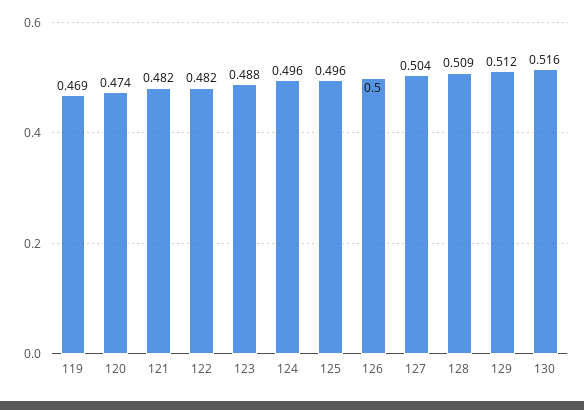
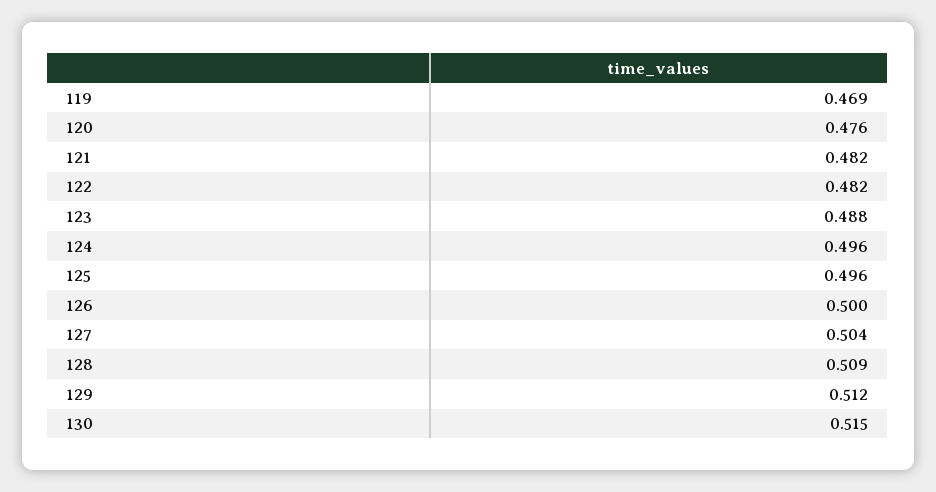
120: 0.474 -> 0.476
130: 0.516 -> 0.515

